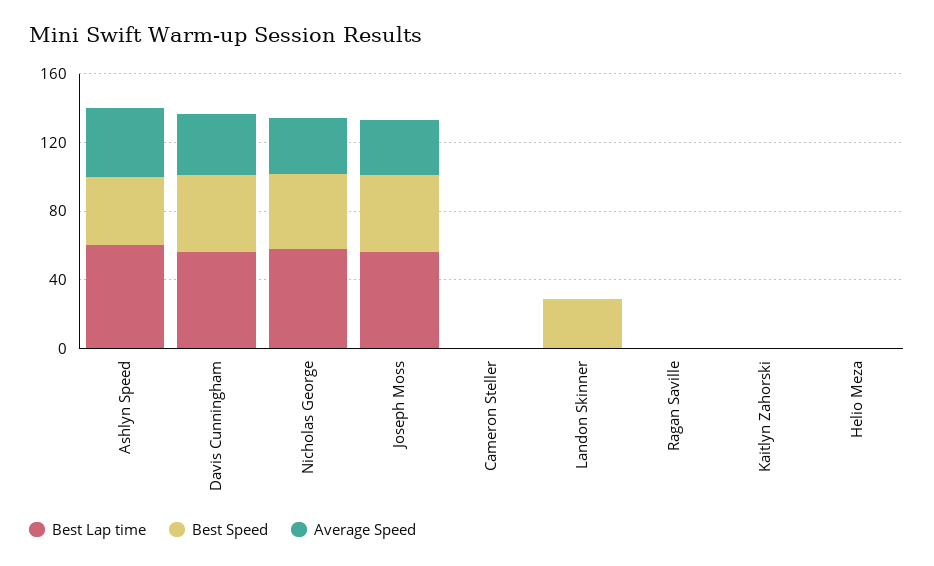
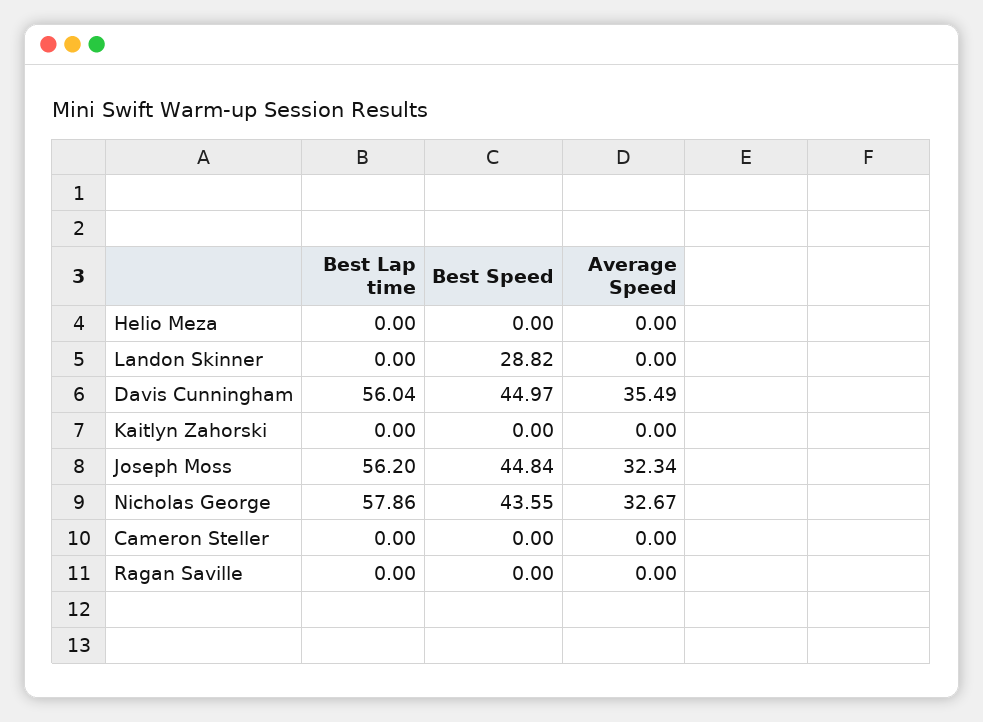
Best Lap time, Ashlyn Speed: 60 -> none
Best Speed, Ashlyn Speed: 40 -> none
Average Speed, Ashlyn Speed: 40 -> none

